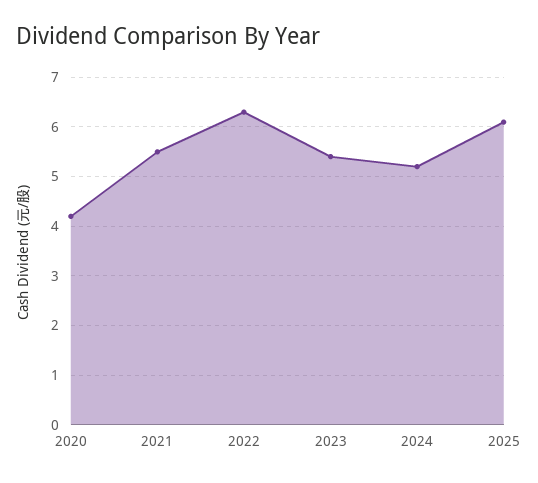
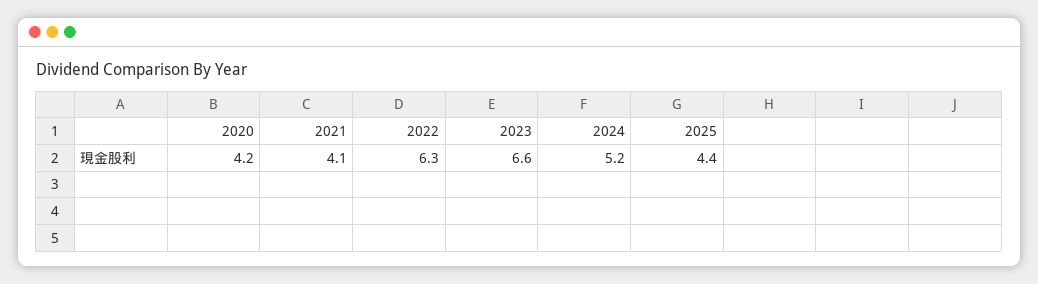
2021: 5.5 -> 4.1
2023: 5.5 -> 6.6
2025: 6 -> 4.4

